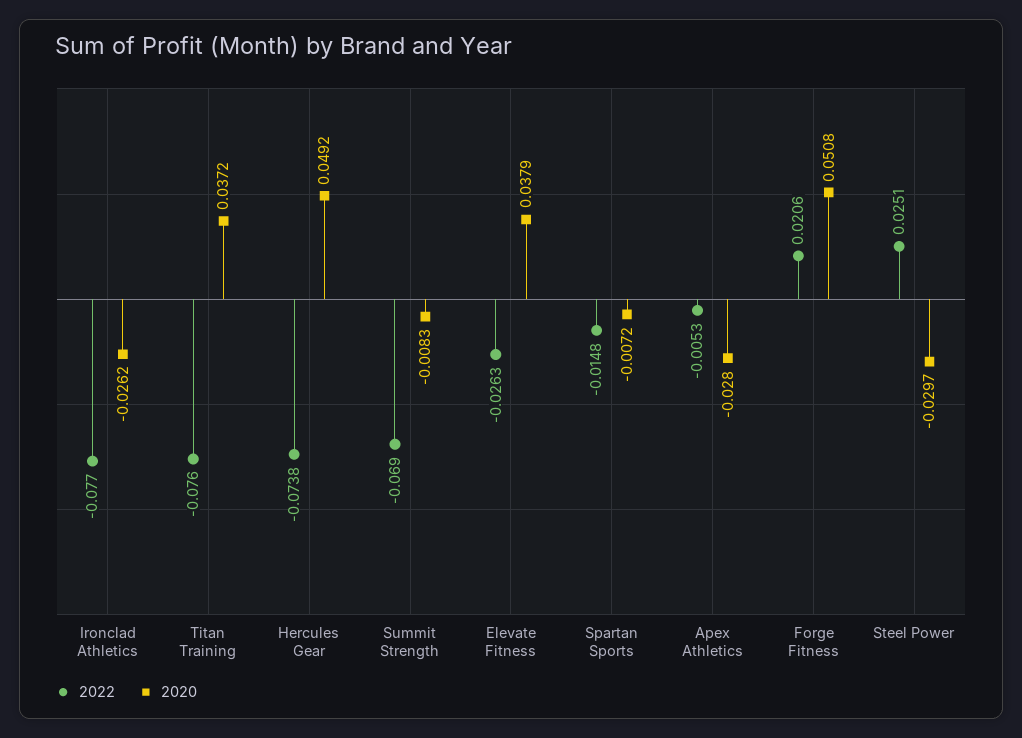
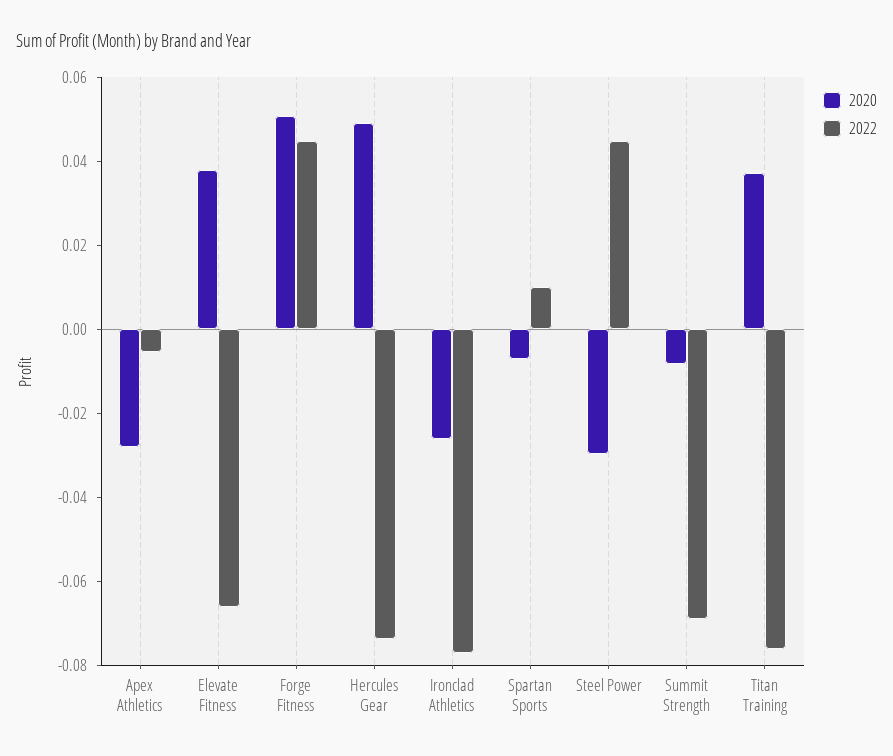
2022, Elevate Fitness: -0.0263 -> -0.065
2022, Spartan Sports: -0.0148 -> 0.01
2022, Forge Fitness: 0.0206 -> 0.045
2022, Steel Power: 0.0251 -> 0.045

